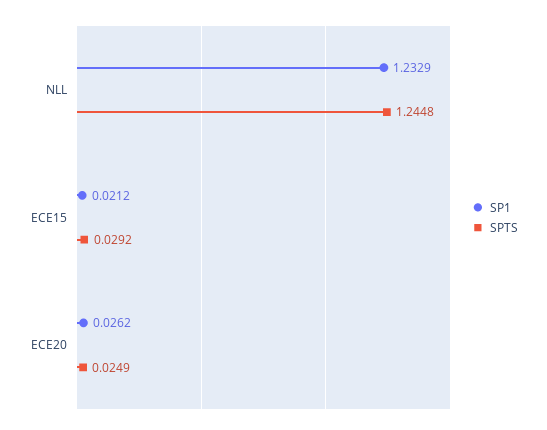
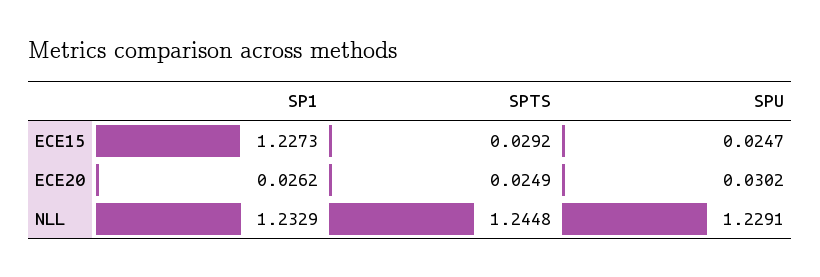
SP1, ECE15: 0.0212 -> 1.2273
SPU, ECE15: none -> 0.0247
SPU, ECE20: none -> 0.0302
SPU, NLL: none -> 1.2291

